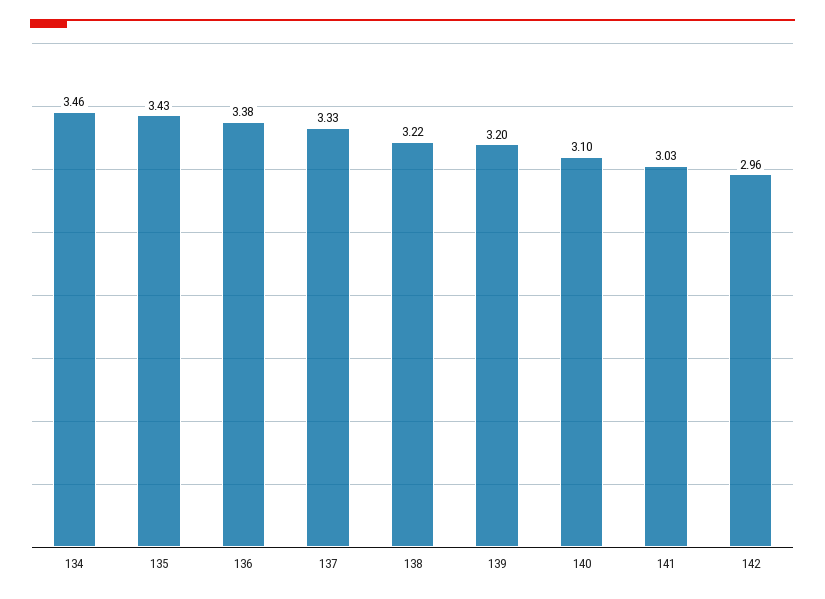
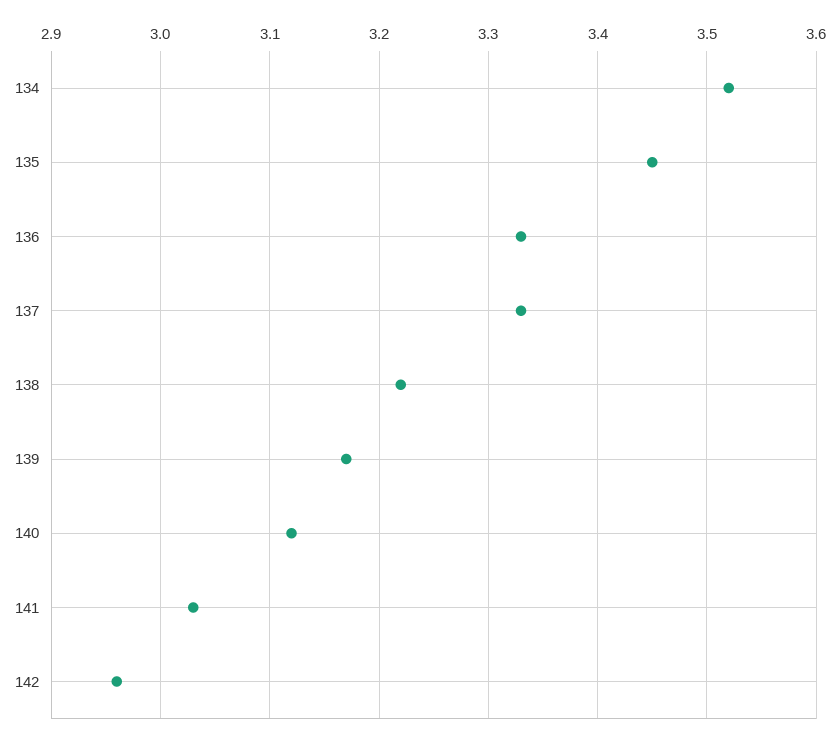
134: 3.46 -> 3.52
135: 3.43 -> 3.45
136: 3.38 -> 3.33
139: 3.2 -> 3.17
140: 3.1 -> 3.12

